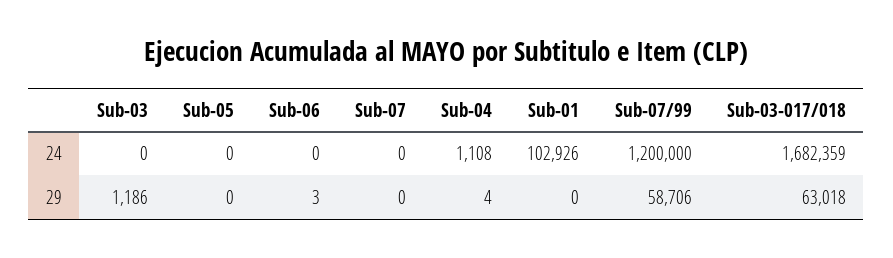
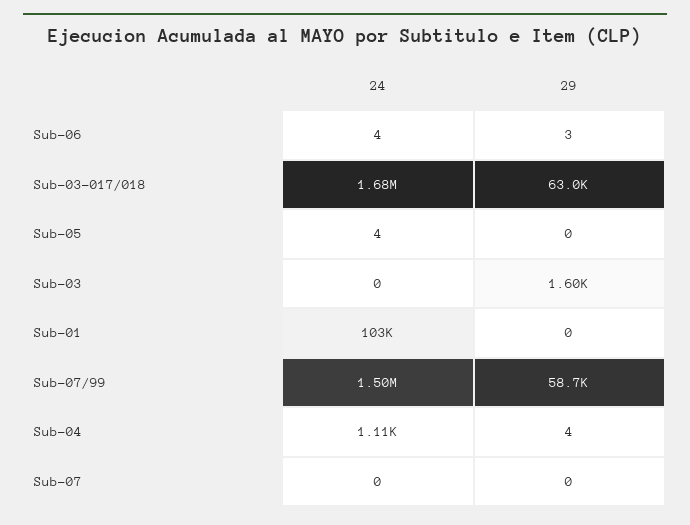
Sub-05, 24: 0 -> 4
Sub-06, 24: 0 -> 4
Sub-07/99, 24: 1200000 -> 1500000
Sub-03, 29: 1186 -> 1600

